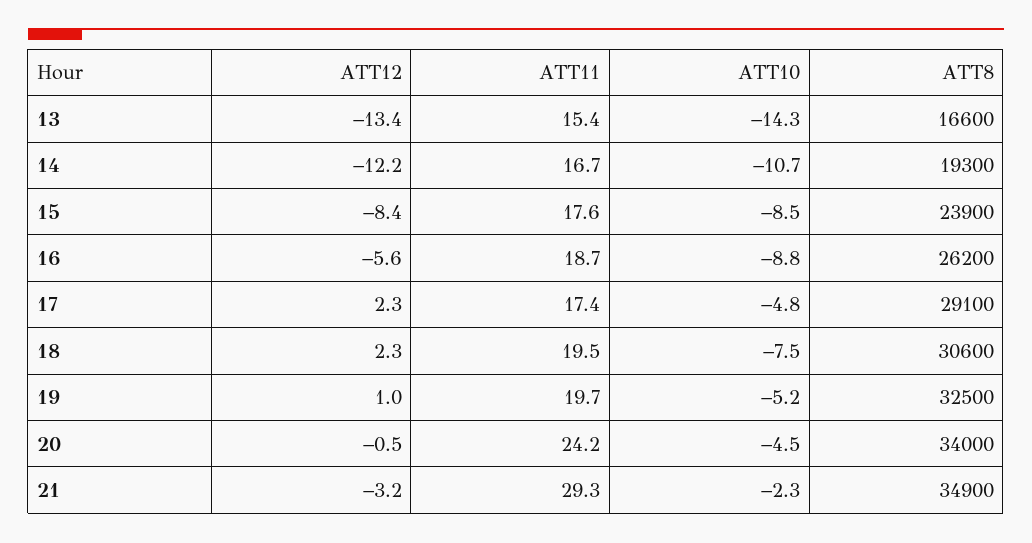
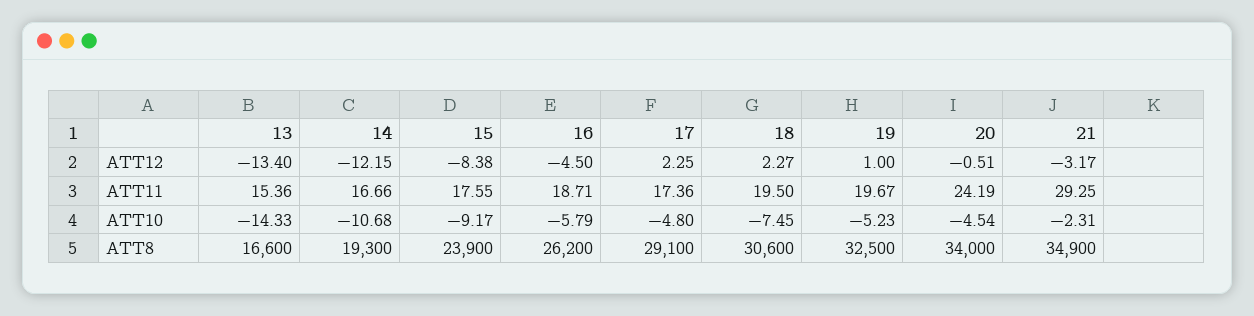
ATT10, 15: -8.5 -> -9.17
ATT12, 16: -5.6 -> -4.5
ATT10, 16: -8.8 -> -5.79

